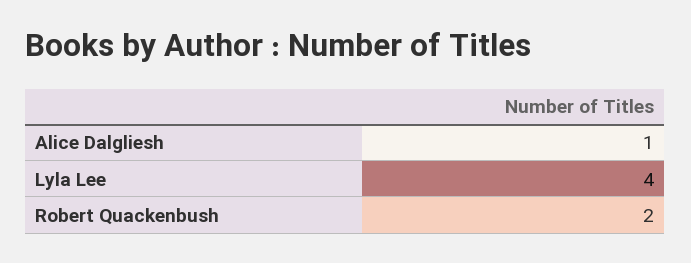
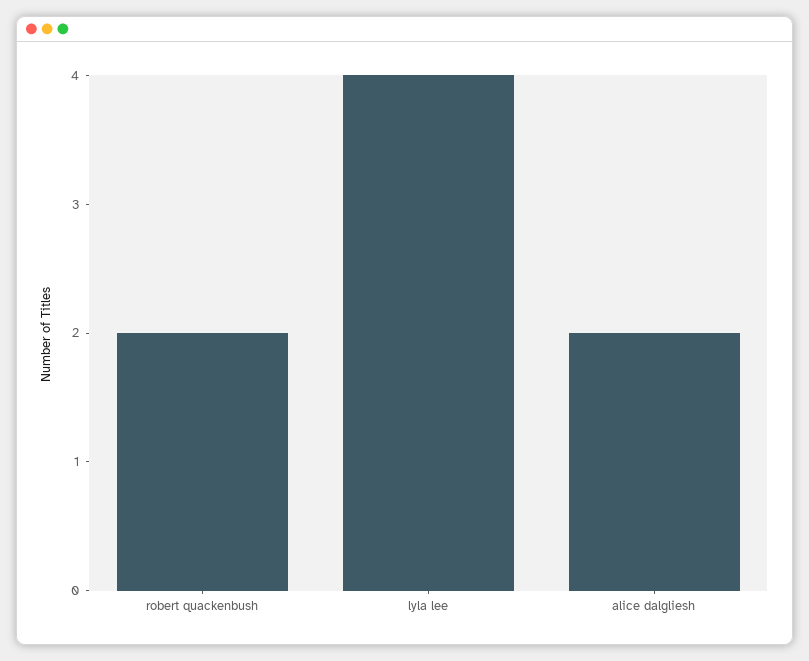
Alice Dalgliesh: 1 -> 2

